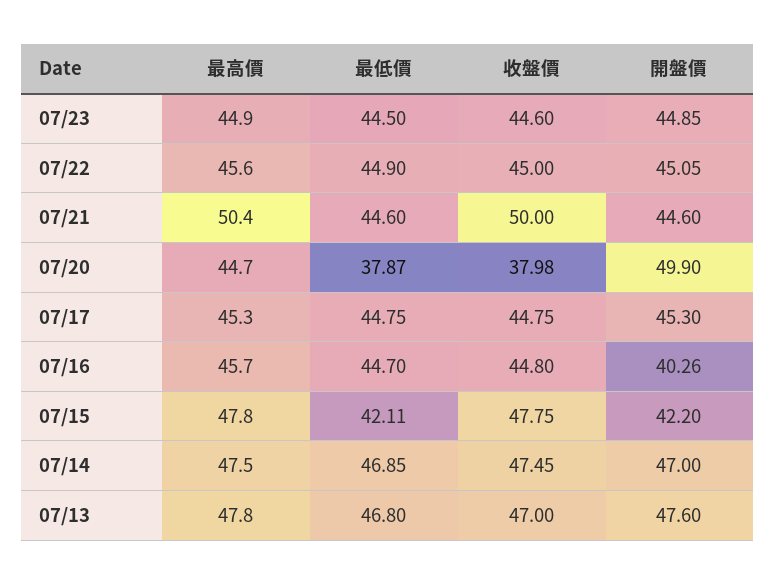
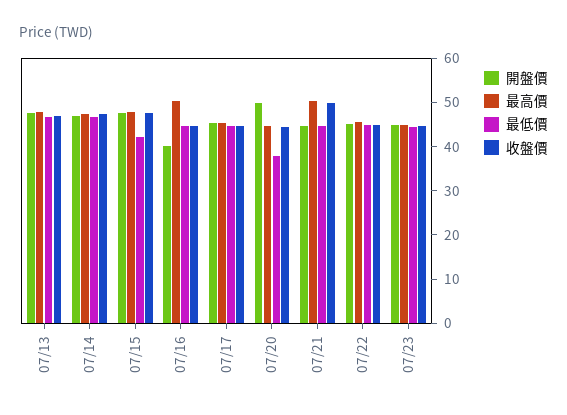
收盤價, 07/20: 37.98 -> 44
最高價, 07/16: 45.7 -> 50
開盤價, 07/15: 42.2 -> 48

